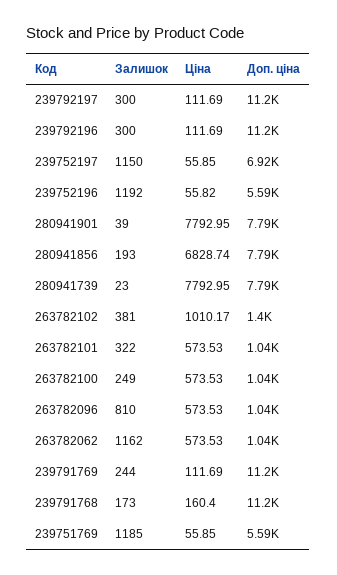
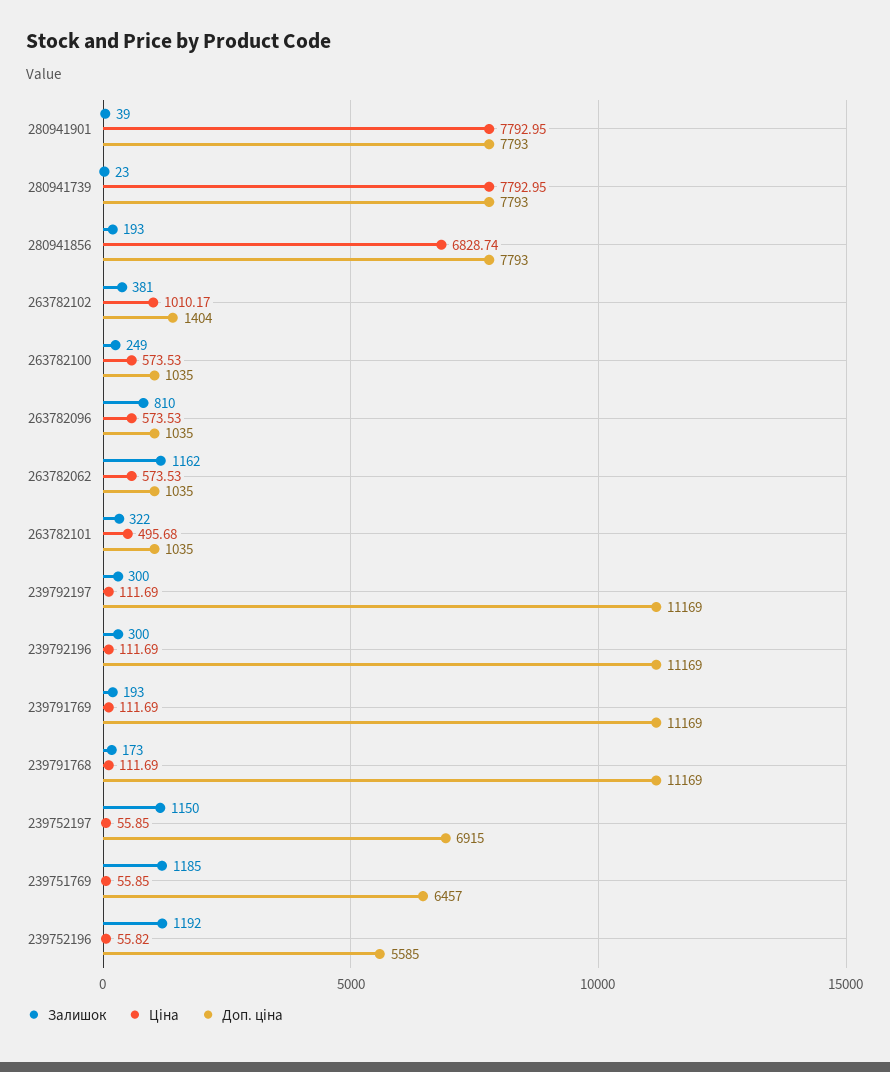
Ціна, 263782101: 573.53 -> 495.68
Залишок, 239791769: 244 -> 193
Ціна, 239791768: 160.4 -> 111.69
Доп. ціна, 239751769: 5590 -> 6457

